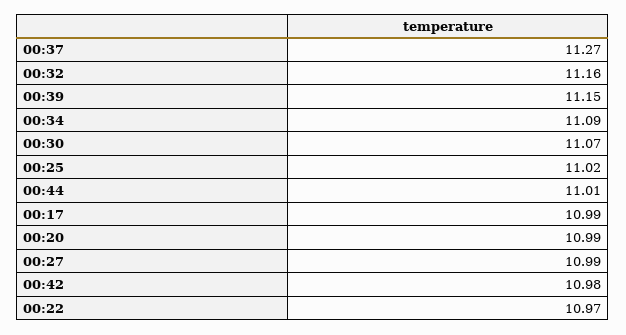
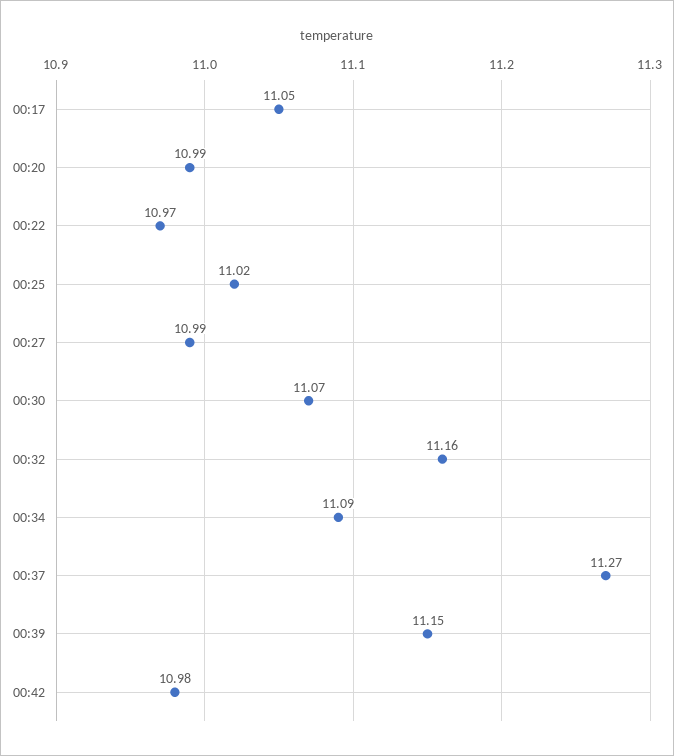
00:44: 11.01 -> none
00:17: 10.99 -> 11.05

